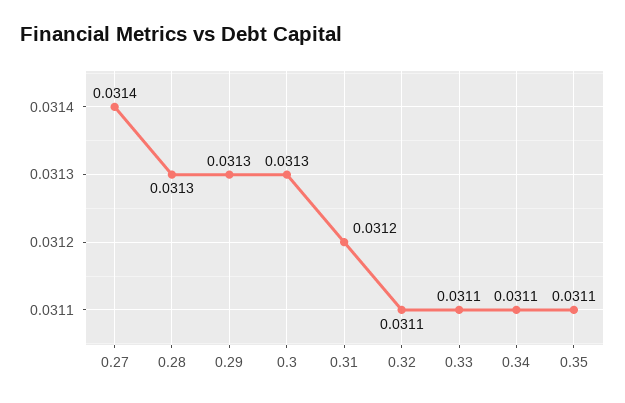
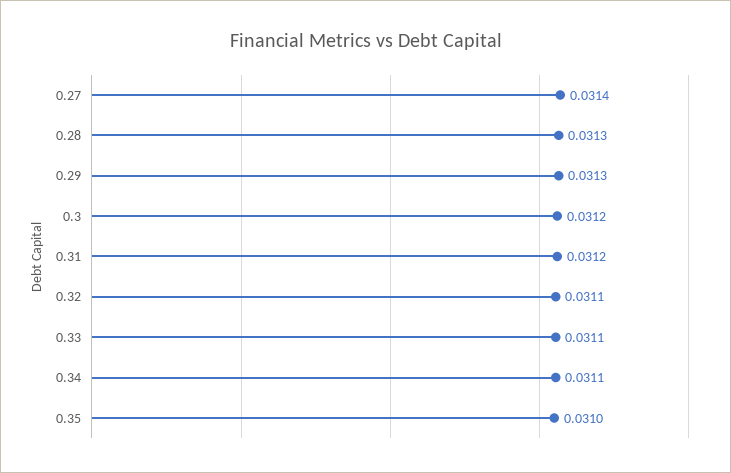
0.3: 0.0313 -> 0.0312
0.35: 0.0311 -> 0.031

